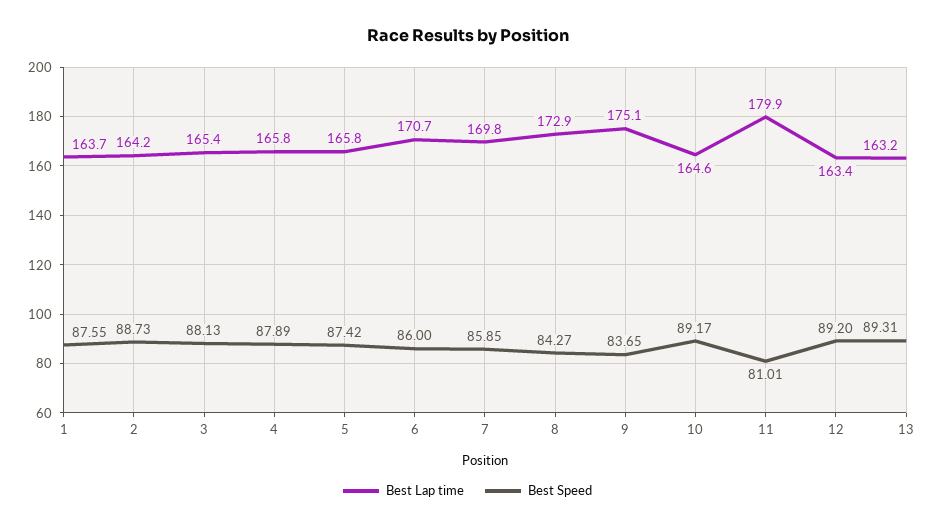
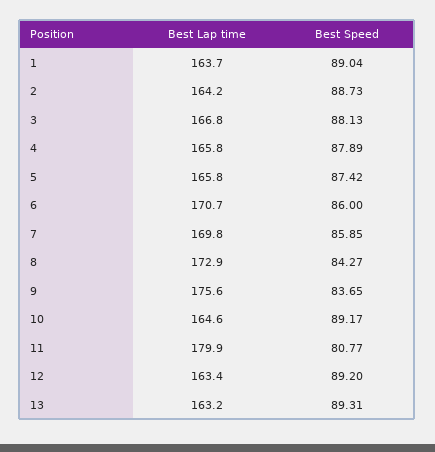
Best Speed, 1: 87.55 -> 89.04
Best Lap time, 3: 165.4 -> 166.8
Best Lap time, 9: 175.1 -> 175.6
Best Speed, 11: 81.01 -> 80.77

